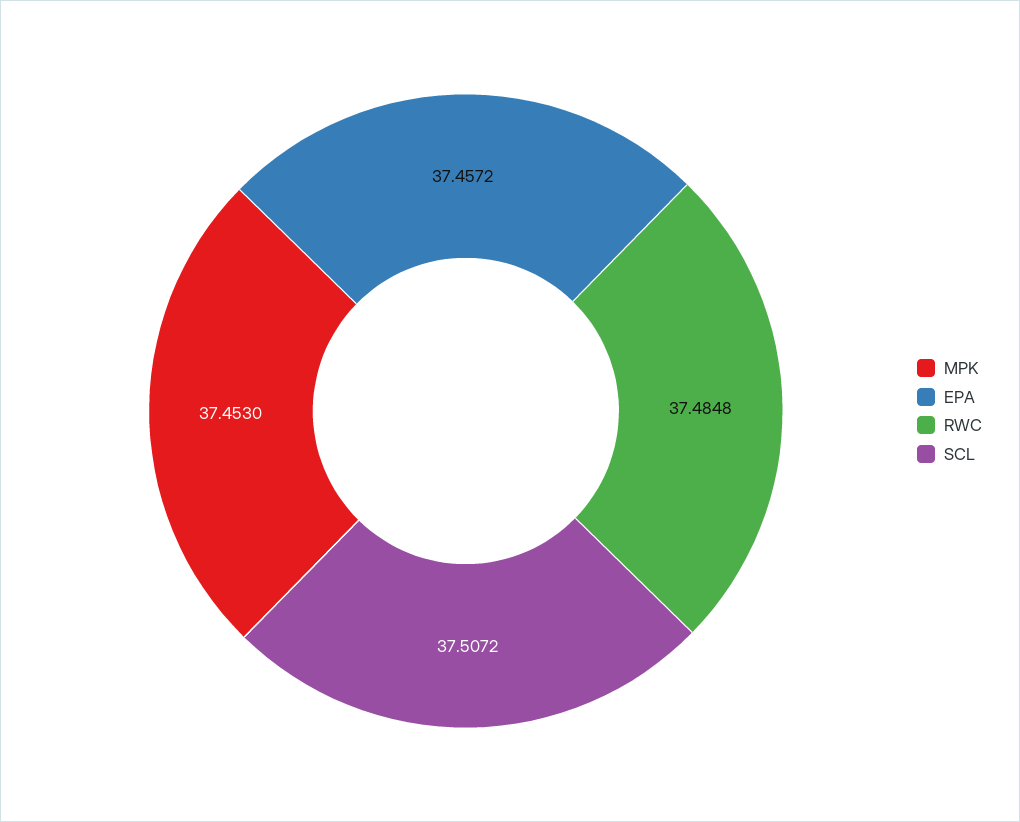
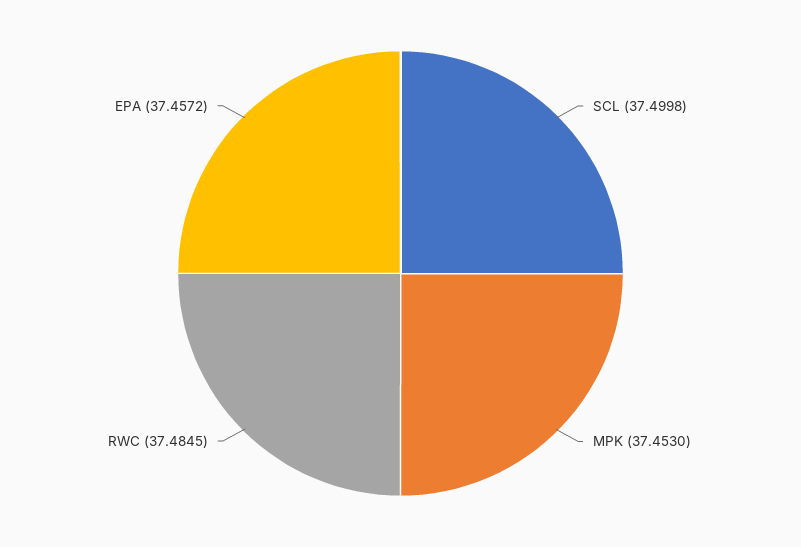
RWC: 37.4848 -> 37.4845
SCL: 37.5072 -> 37.4998

